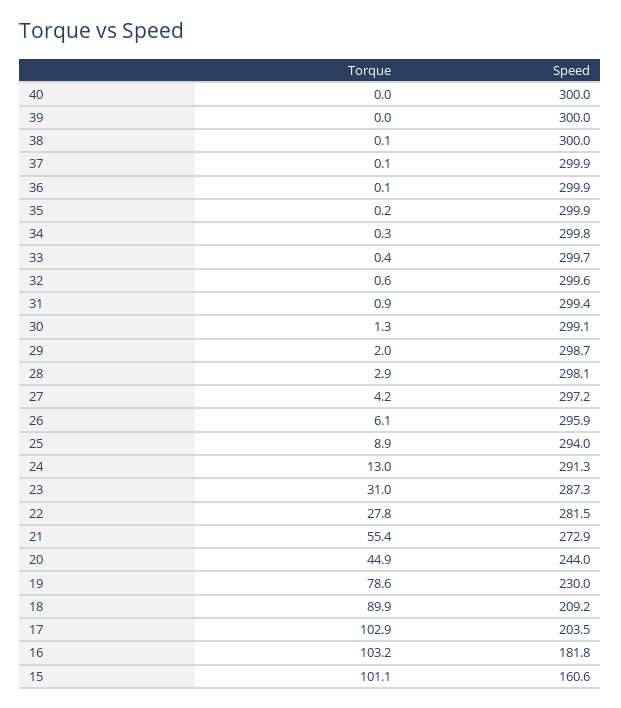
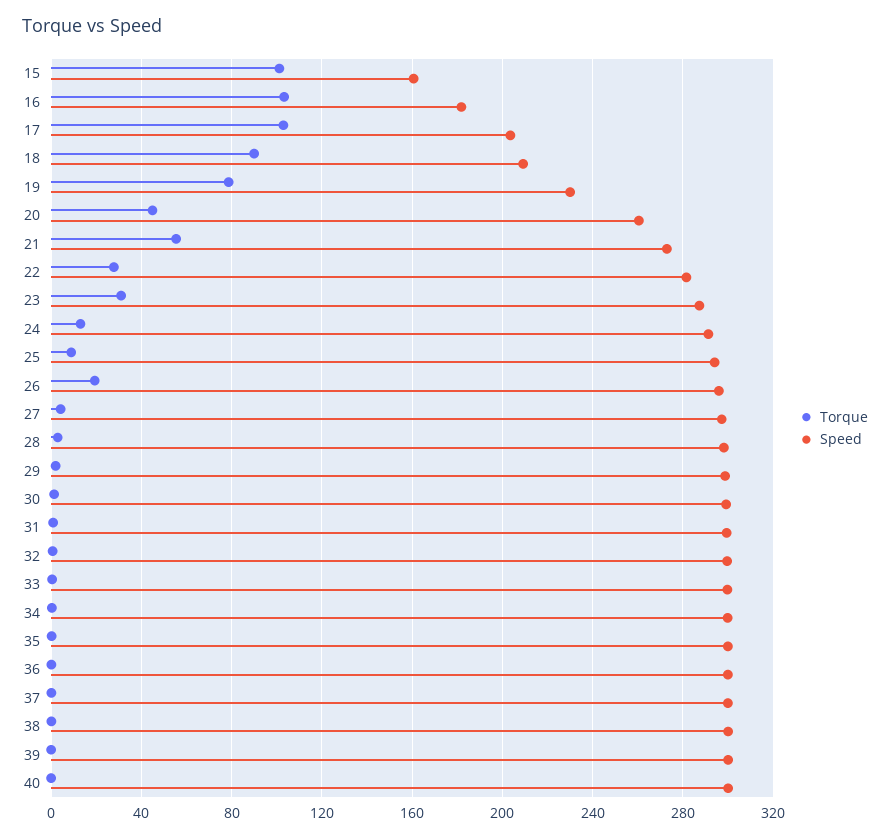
Torque, 26: 6.1 -> 20
Speed, 20: 244 -> 260

